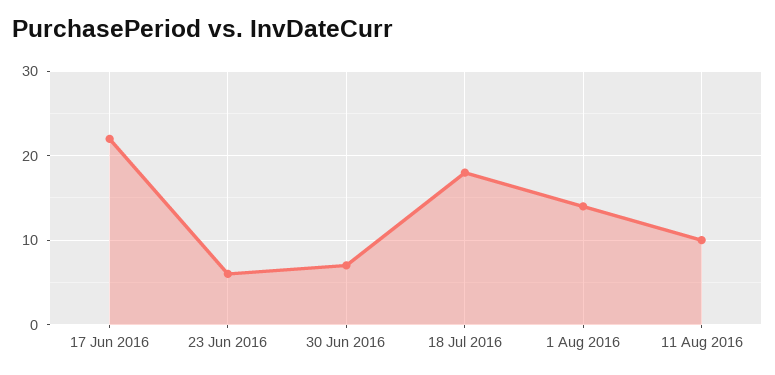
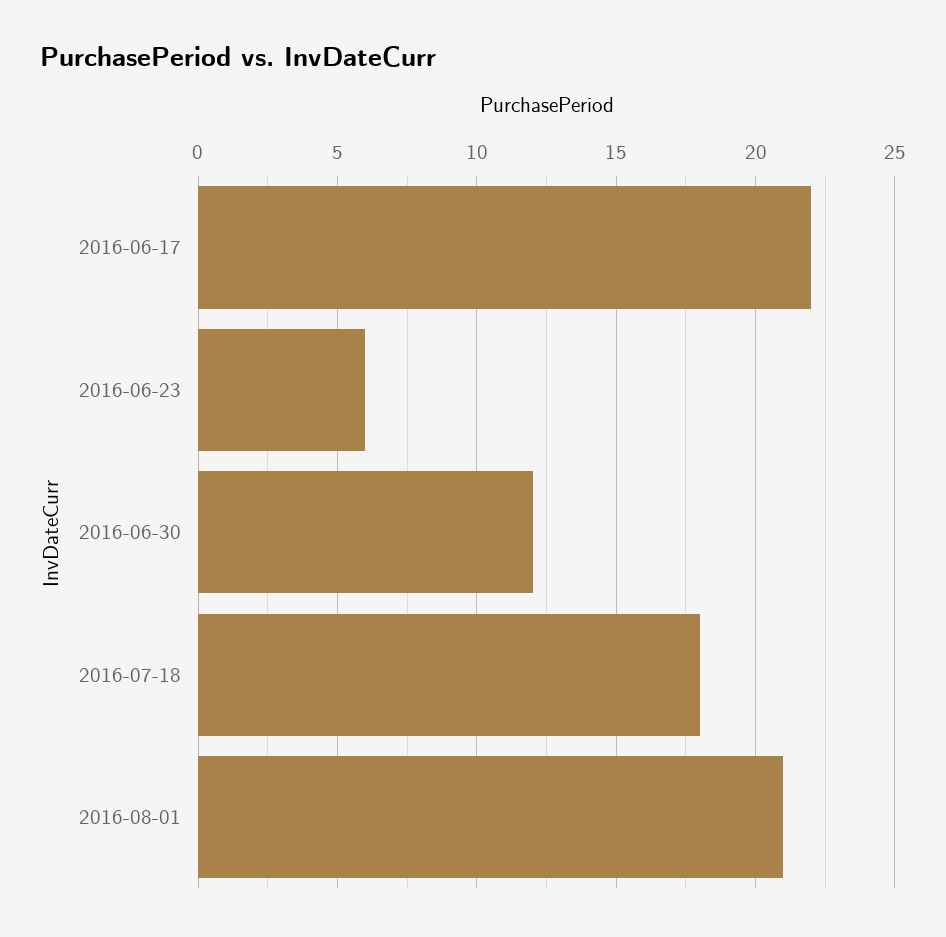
30 Jun 2016: 7 -> 12
1 Aug 2016: 14 -> 21
11 Aug 2016: 10 -> none

